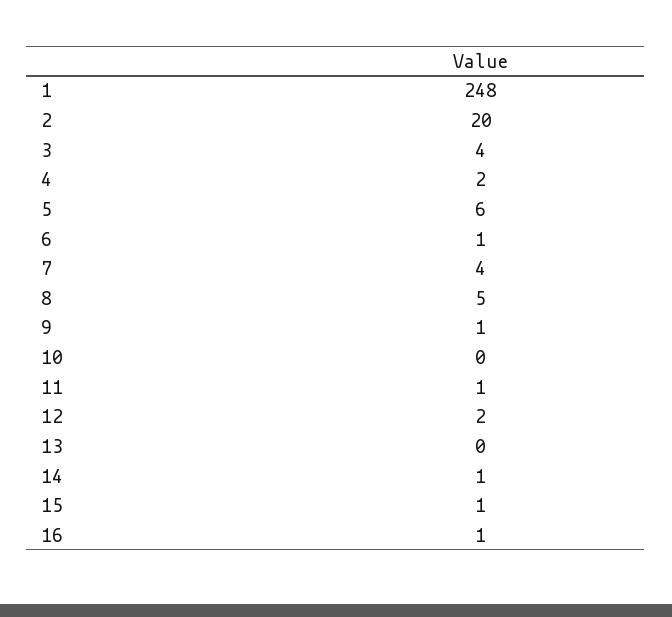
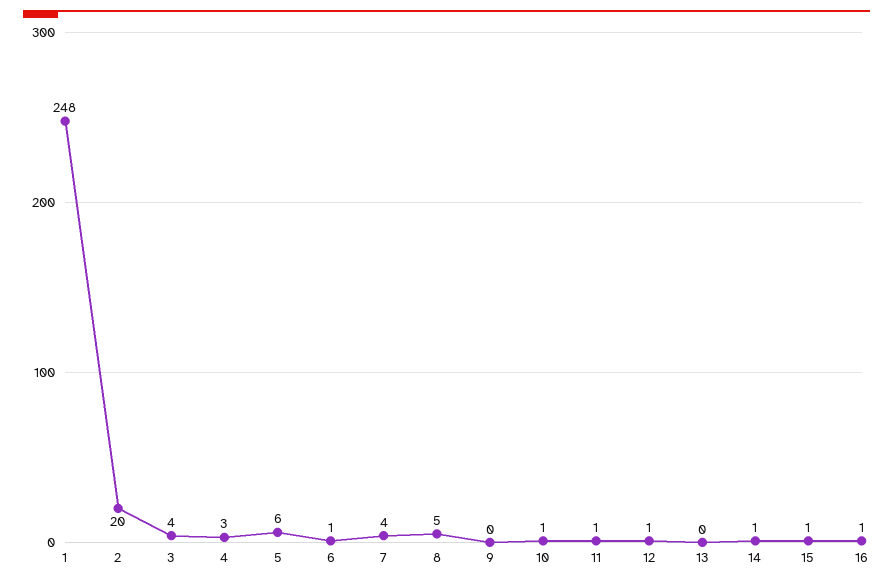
4: 2 -> 3
9: 1 -> 0
10: 0 -> 1
12: 2 -> 1

